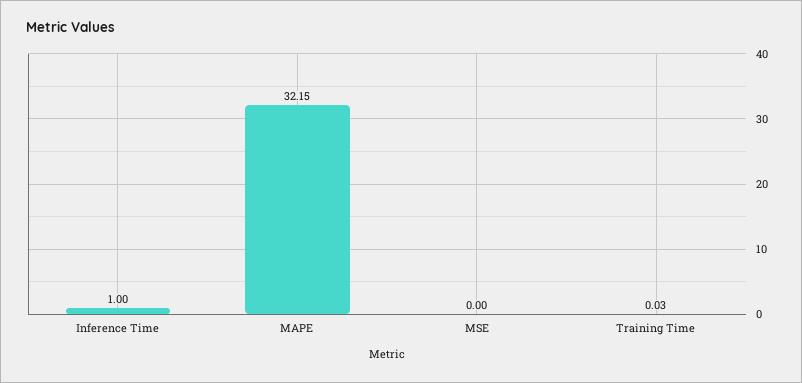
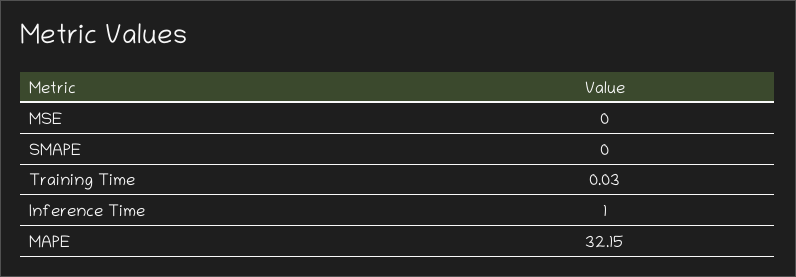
SMAPE: none -> 0

